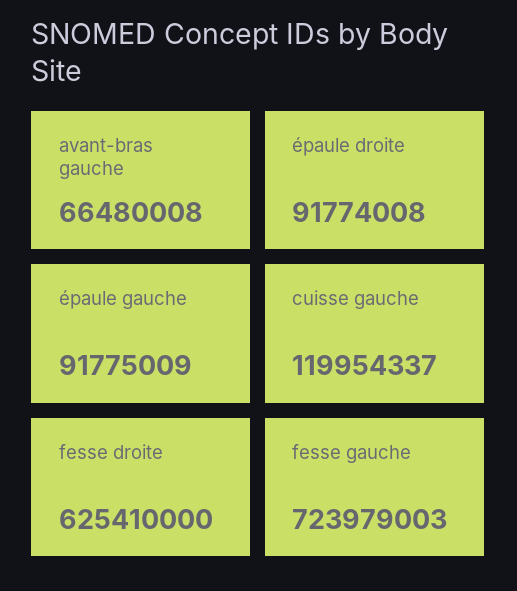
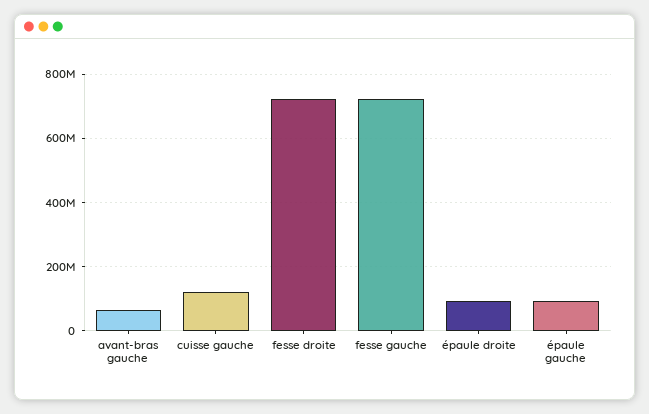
fesse droite: 625410000 -> 720000000

